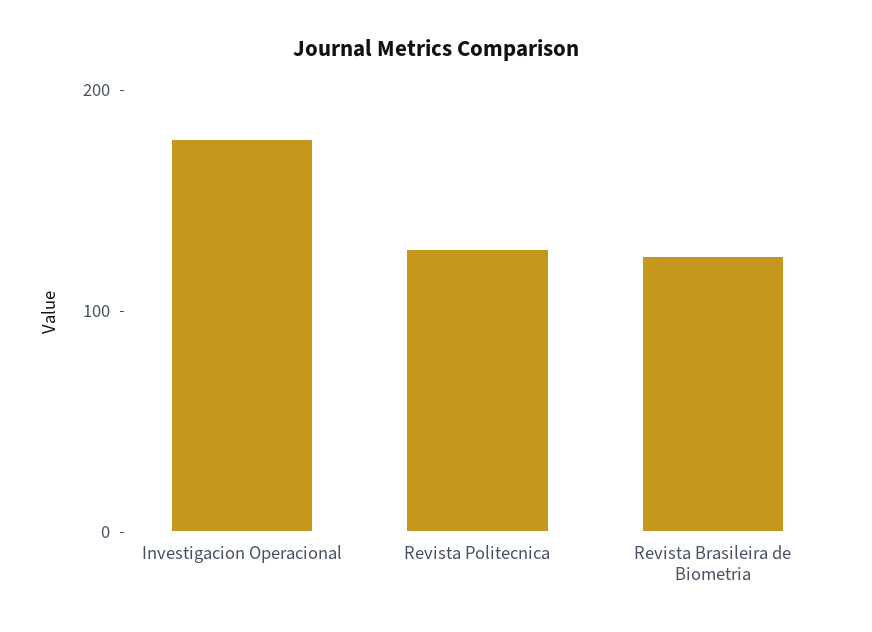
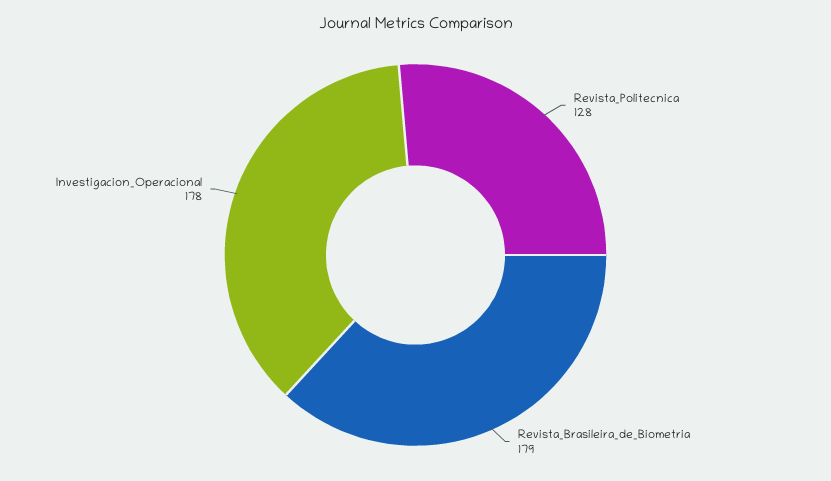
Revista Brasileira de Biometria: 120 -> 179

